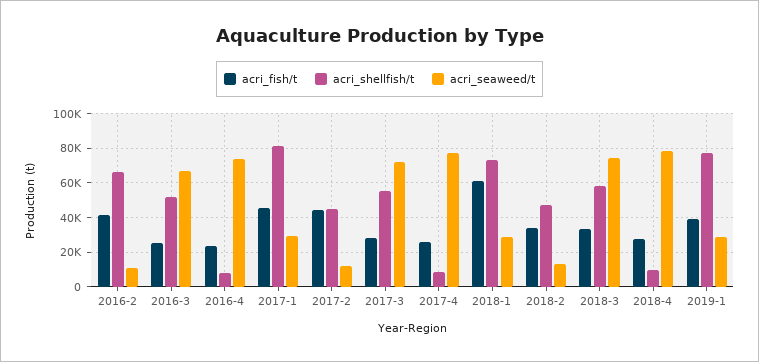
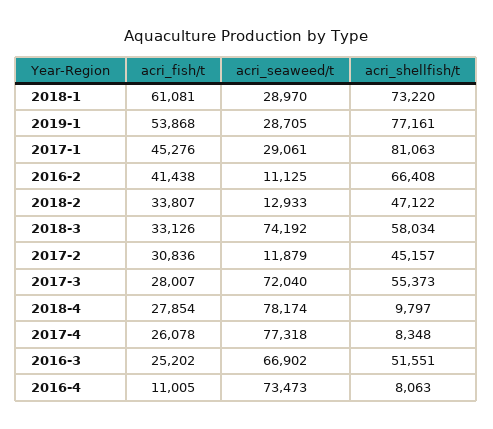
acri_fish/t, 2016-4: 25000 -> 11005
acri_fish/t, 2017-2: 45000 -> 30836
acri_fish/t, 2019-1: 40000 -> 53868

